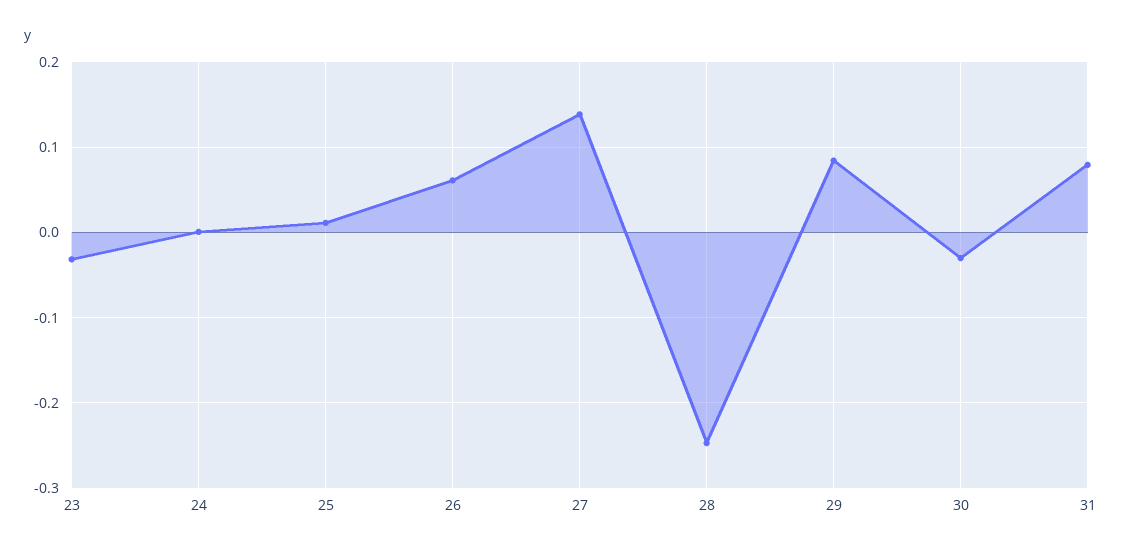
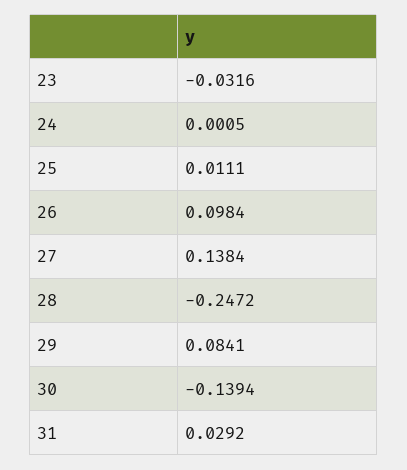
26: 0.06 -> 0.0984
30: -0.03 -> -0.1394
31: 0.08 -> 0.0292

